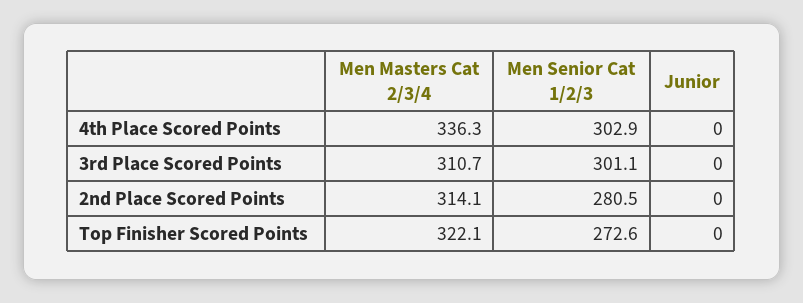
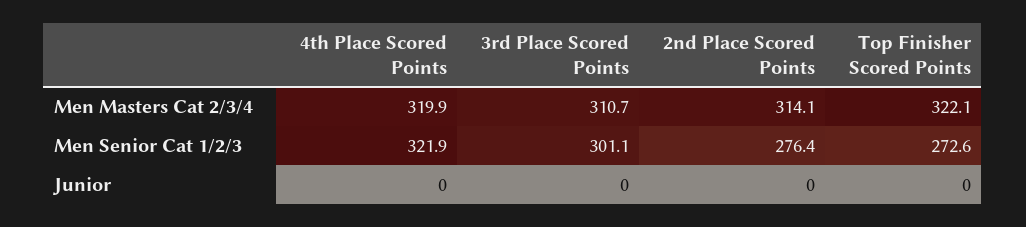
Men Masters Cat 2/3/4, 4th Place Scored Points: 336.3 -> 319.9
Men Senior Cat 1/2/3, 4th Place Scored Points: 302.9 -> 321.9
Men Senior Cat 1/2/3, 2nd Place Scored Points: 280.5 -> 276.4

